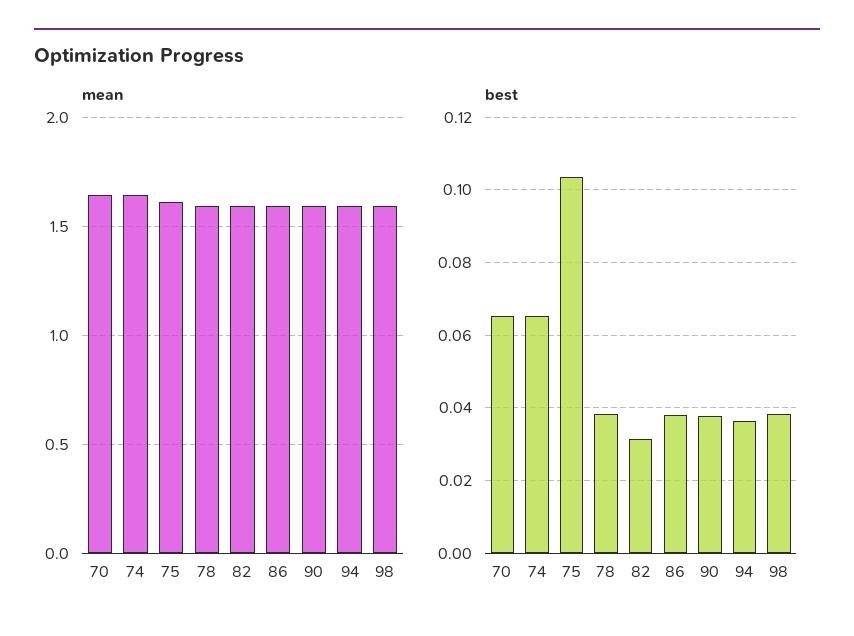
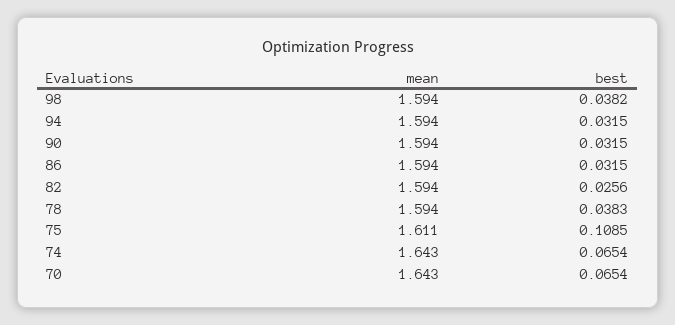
best, 75: 0.104 -> 0.1085
best, 82: 0.032 -> 0.0256
best, 86: 0.038 -> 0.0315
best, 90: 0.038 -> 0.0315
best, 94: 0.036 -> 0.0315

